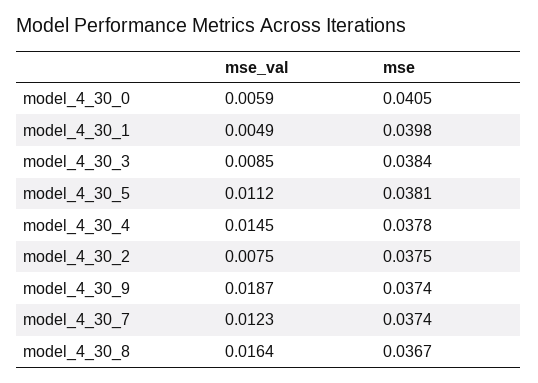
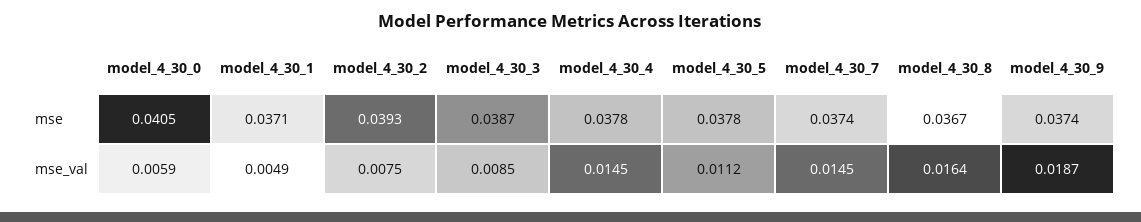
mse, model_4_30_1: 0.0398 -> 0.0371
mse, model_4_30_3: 0.0384 -> 0.0387
mse, model_4_30_5: 0.0381 -> 0.0378
mse, model_4_30_2: 0.0375 -> 0.0393
mse_val, model_4_30_7: 0.0123 -> 0.0145

